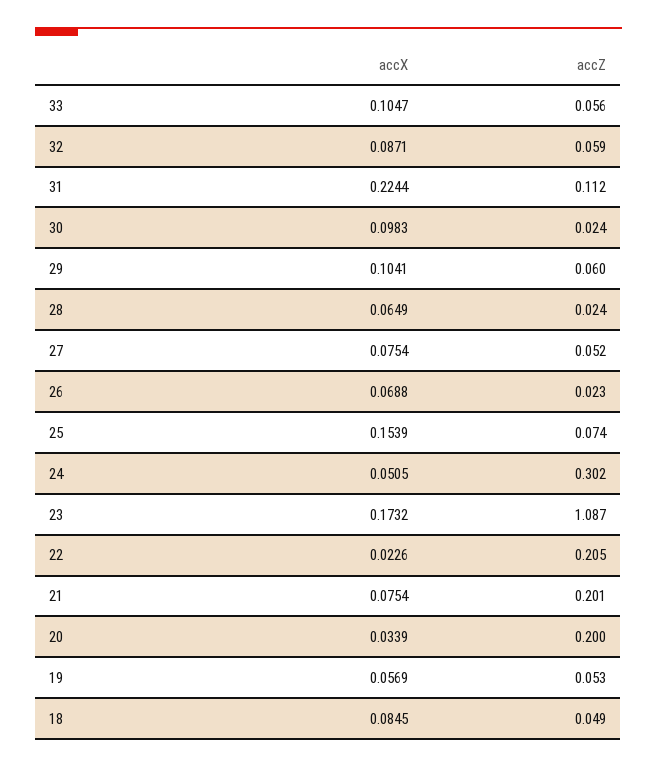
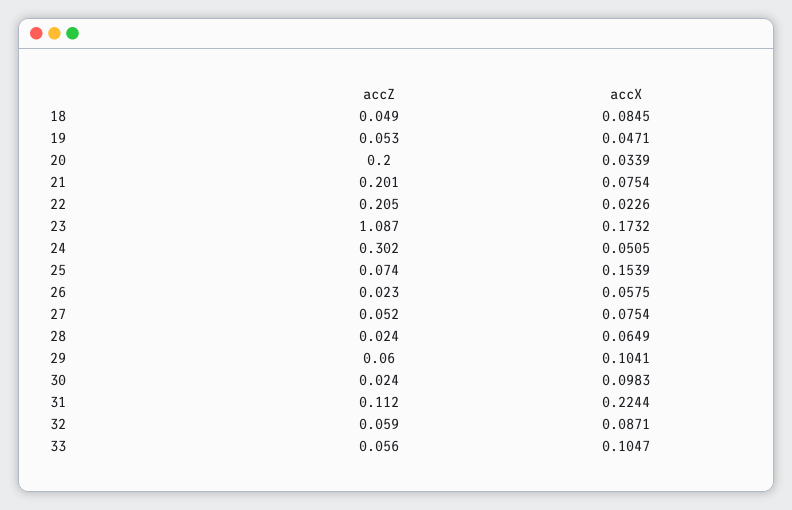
accX, 26: 0.0688 -> 0.0575
accX, 19: 0.0569 -> 0.0471

